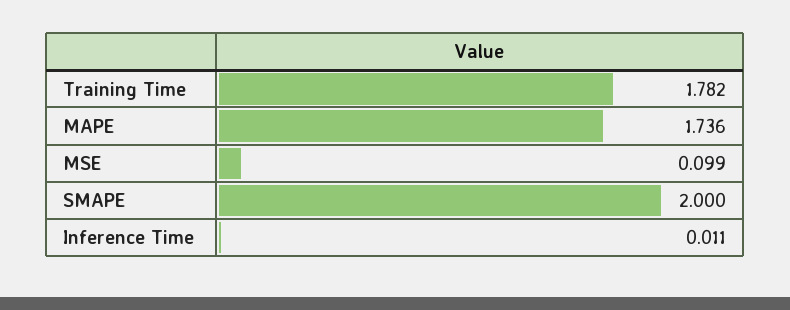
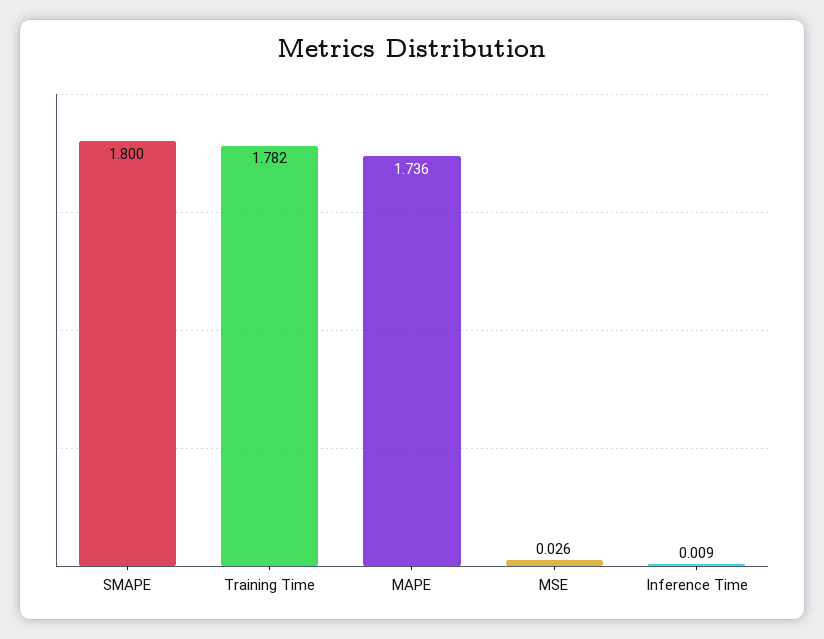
MSE: 0.099 -> 0.026
SMAPE: 2 -> 1.8
Inference Time: 0.011 -> 0.009

